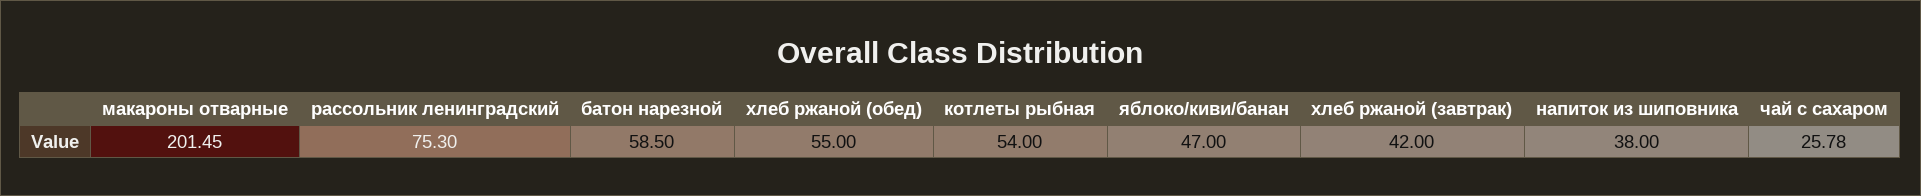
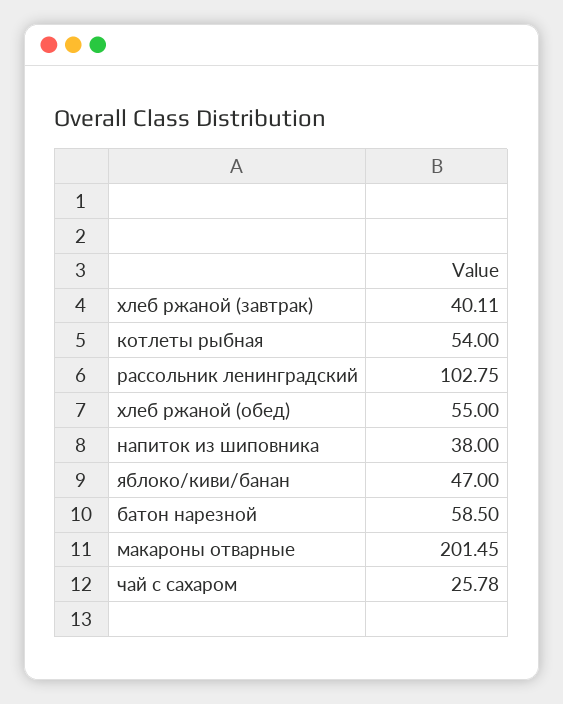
рассольник ленинградский: 75.3 -> 102.75
хлеб ржаной (завтрак): 42 -> 40.11

